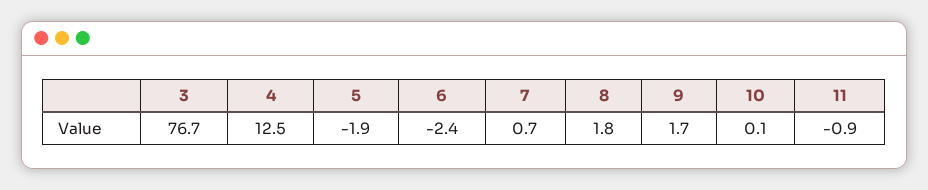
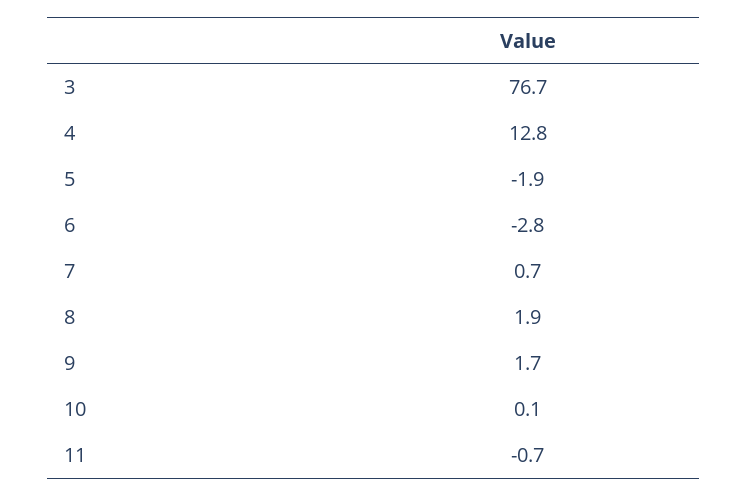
4: 12.5 -> 12.8
6: -2.4 -> -2.8
8: 1.8 -> 1.9
11: -0.9 -> -0.7

